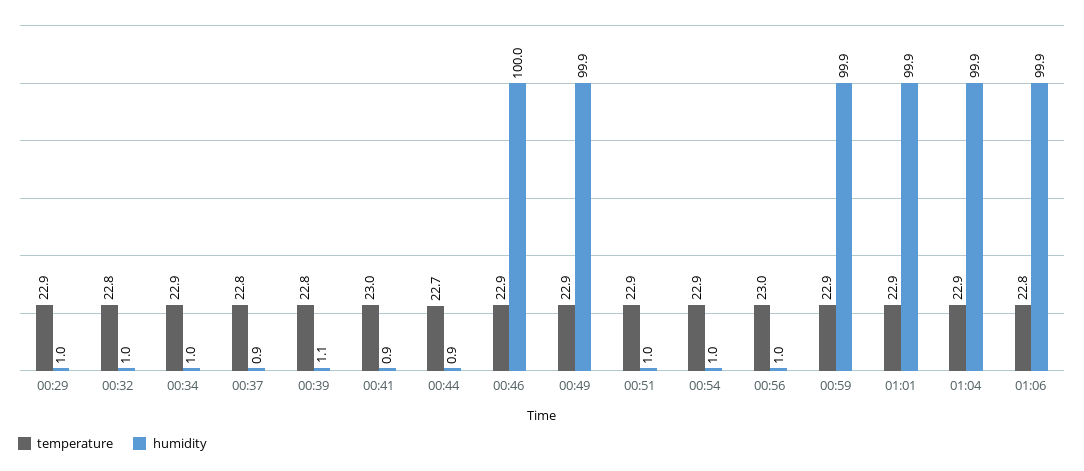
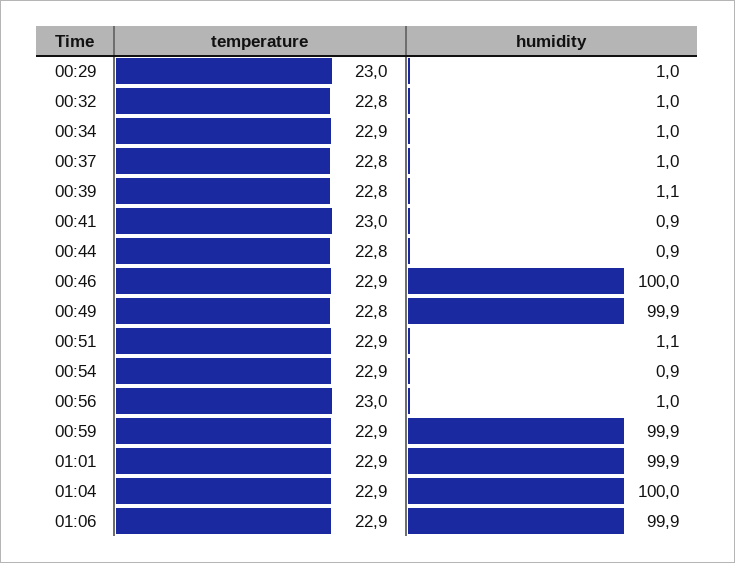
temperature, 00:29: 22.9 -> 23
humidity, 00:37: 0.9 -> 1
temperature, 00:44: 22.7 -> 22.8
temperature, 00:49: 22.9 -> 22.8
humidity, 00:51: 1 -> 1.1
humidity, 00:54: 1 -> 0.9
humidity, 01:04: 99.9 -> 100
temperature, 01:06: 22.8 -> 22.9

